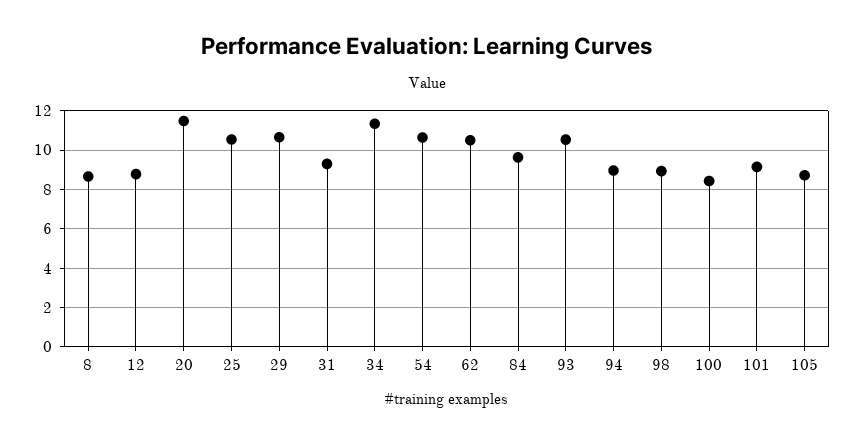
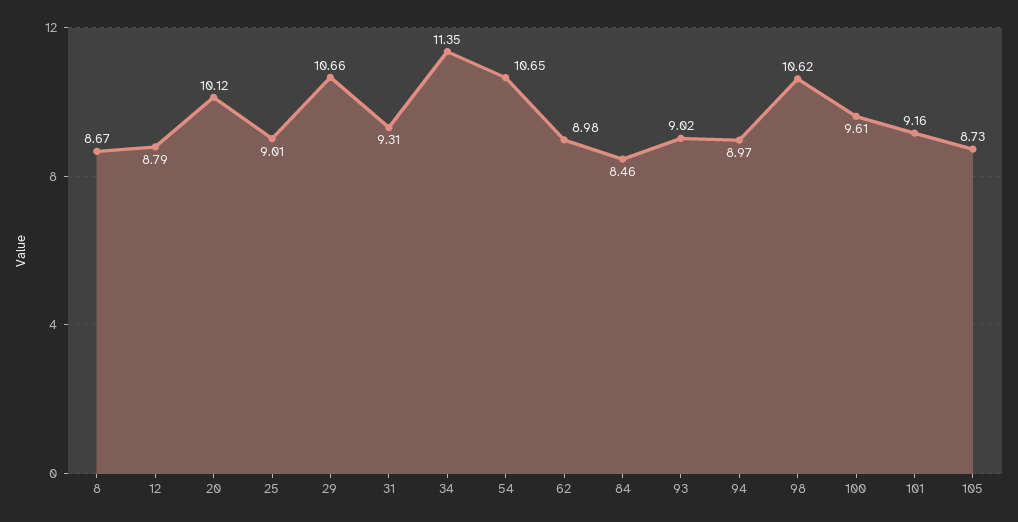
20: 11.5 -> 10.12
25: 10.5 -> 9.01
62: 10.5 -> 8.98
84: 9.5 -> 8.46
93: 10.5 -> 9.02
98: 9 -> 10.62
100: 8.5 -> 9.61

